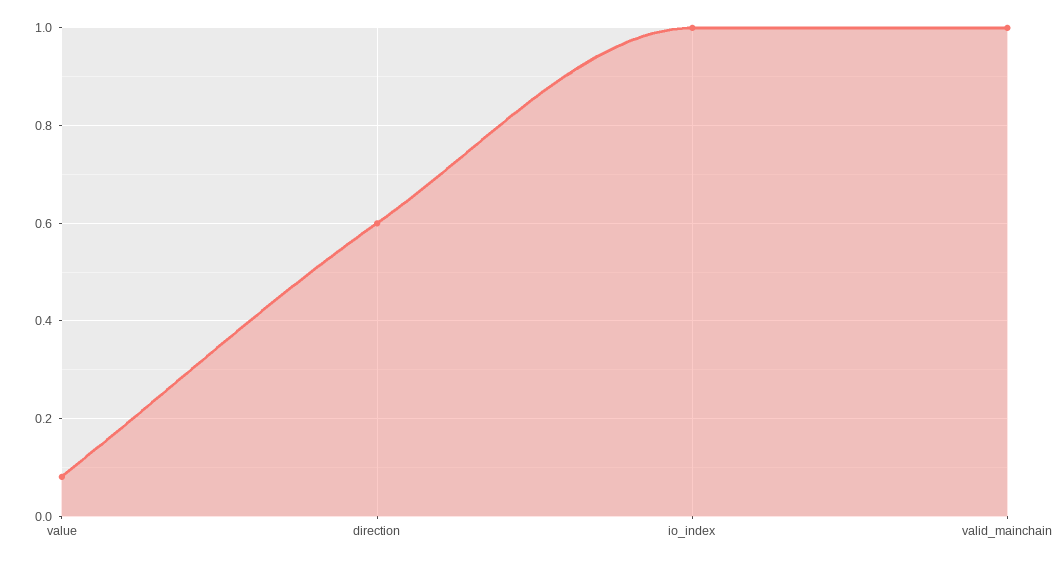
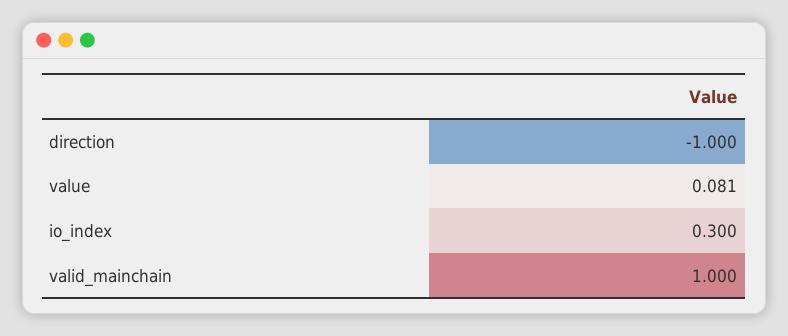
direction: 0.6 -> -1
io_index: 1 -> 0.3

